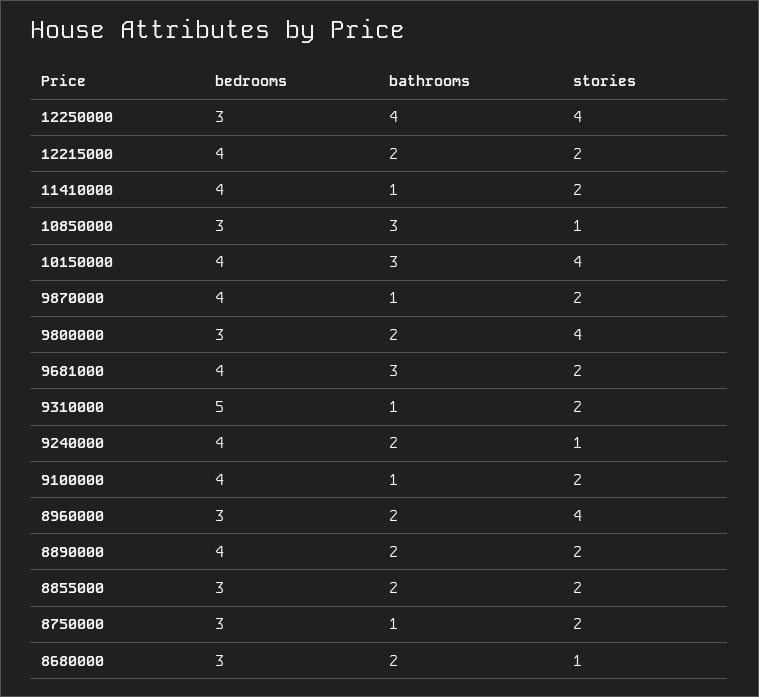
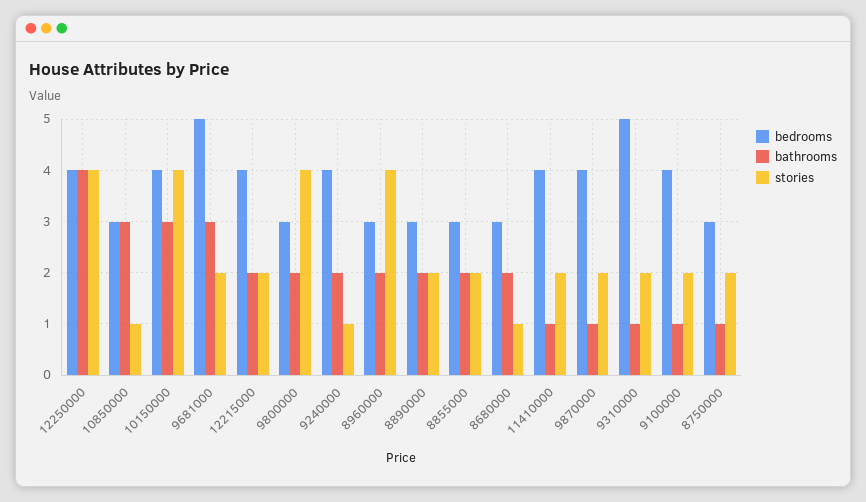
bedrooms, 12250000: 3 -> 4
bedrooms, 9681000: 4 -> 5
bedrooms, 8890000: 4 -> 3

